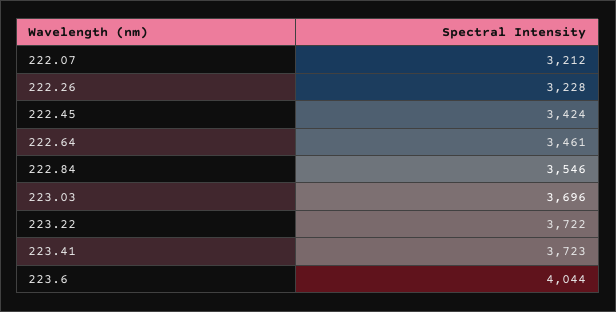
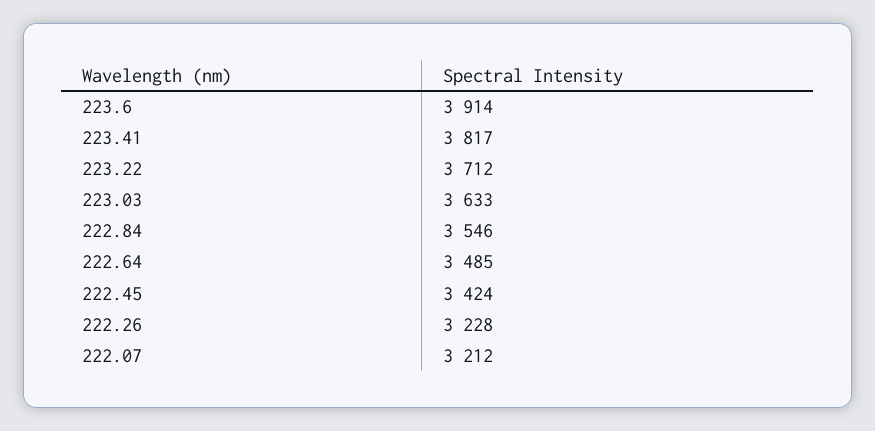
222.64: 3461 -> 3485
223.03: 3696 -> 3633
223.22: 3722 -> 3712
223.41: 3723 -> 3817
223.6: 4044 -> 3914

